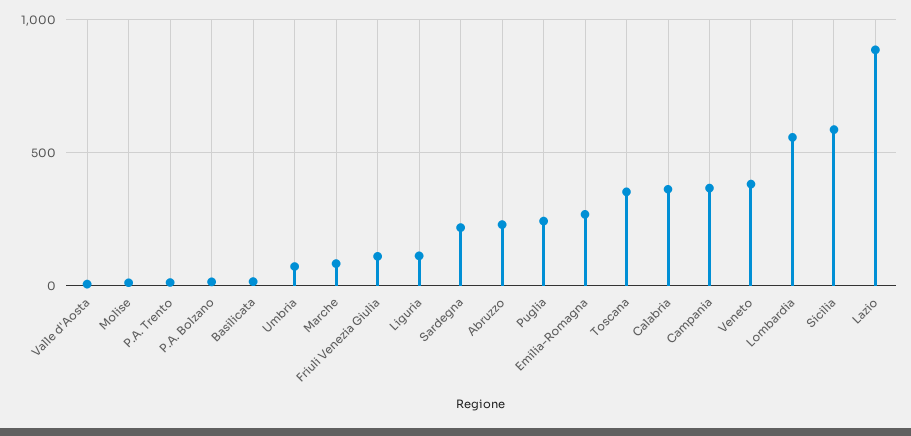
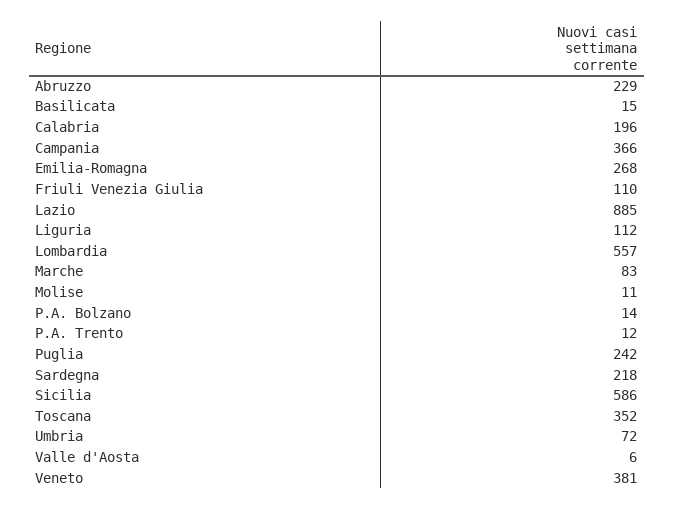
Calabria: 350 -> 196

